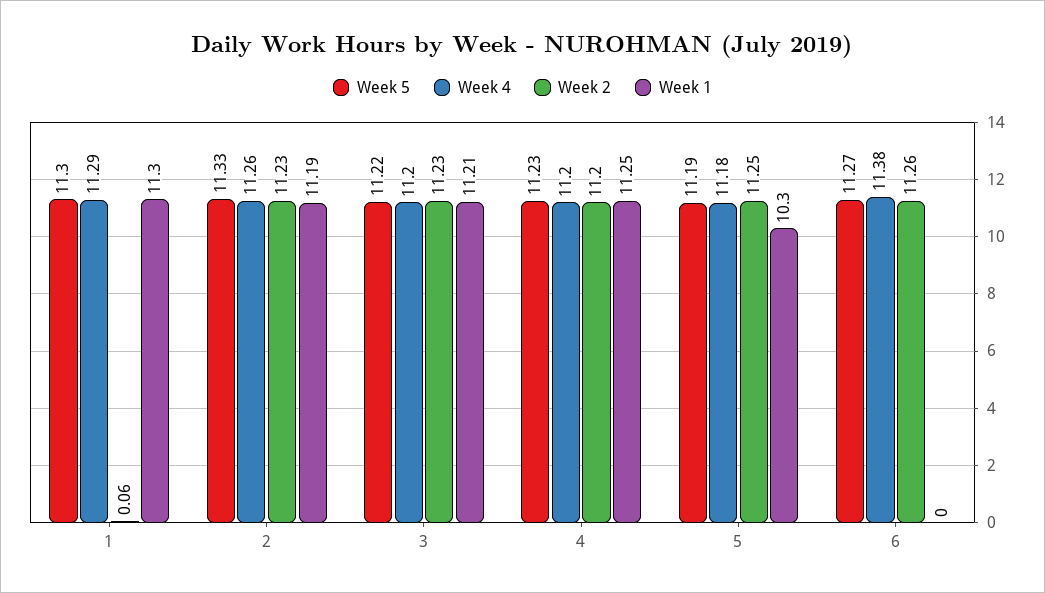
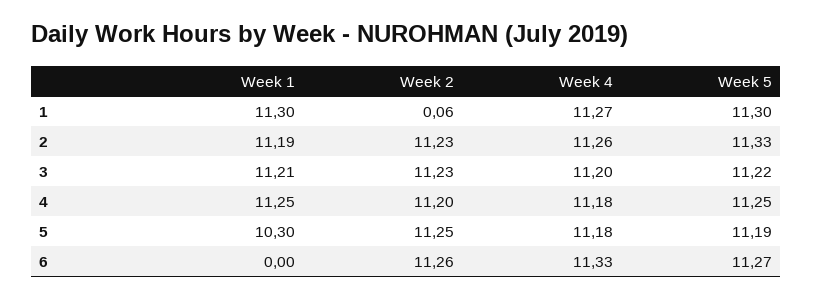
Week 4, 1: 11.29 -> 11.27
Week 5, 4: 11.23 -> 11.25
Week 4, 4: 11.2 -> 11.18
Week 4, 6: 11.38 -> 11.33

